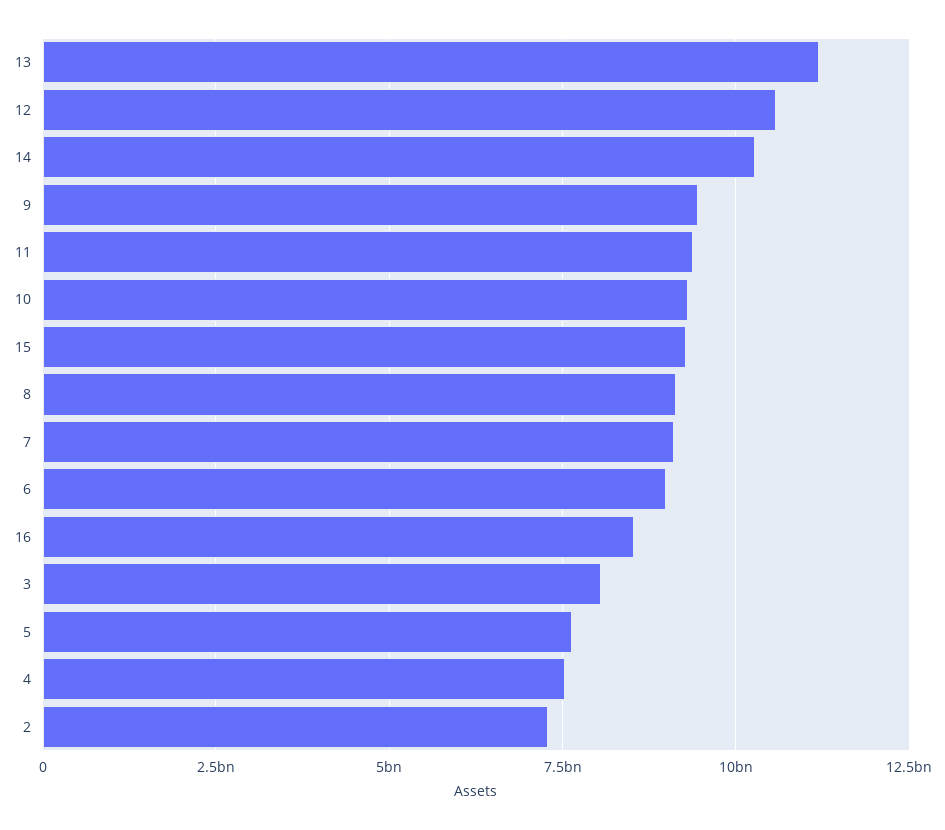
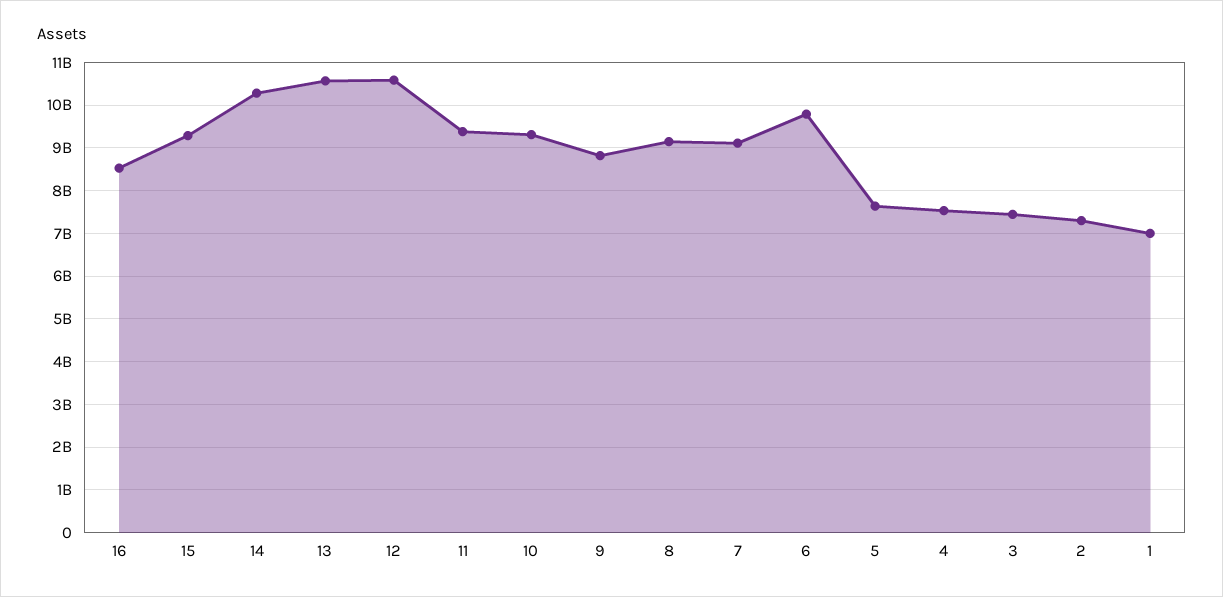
13: 11250000000 -> 10600000000
9: 9500000000 -> 8800000000
6: 9000000000 -> 9800000000
3: 8000000000 -> 7400000000
1: none -> 7000000000

